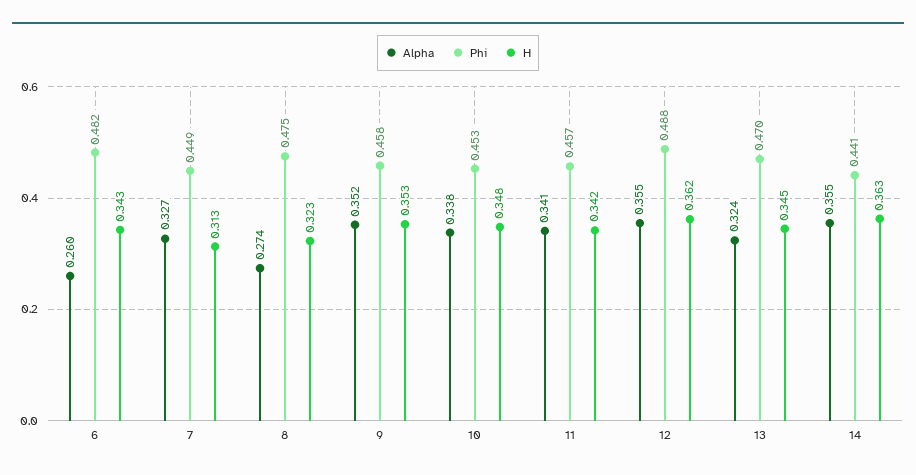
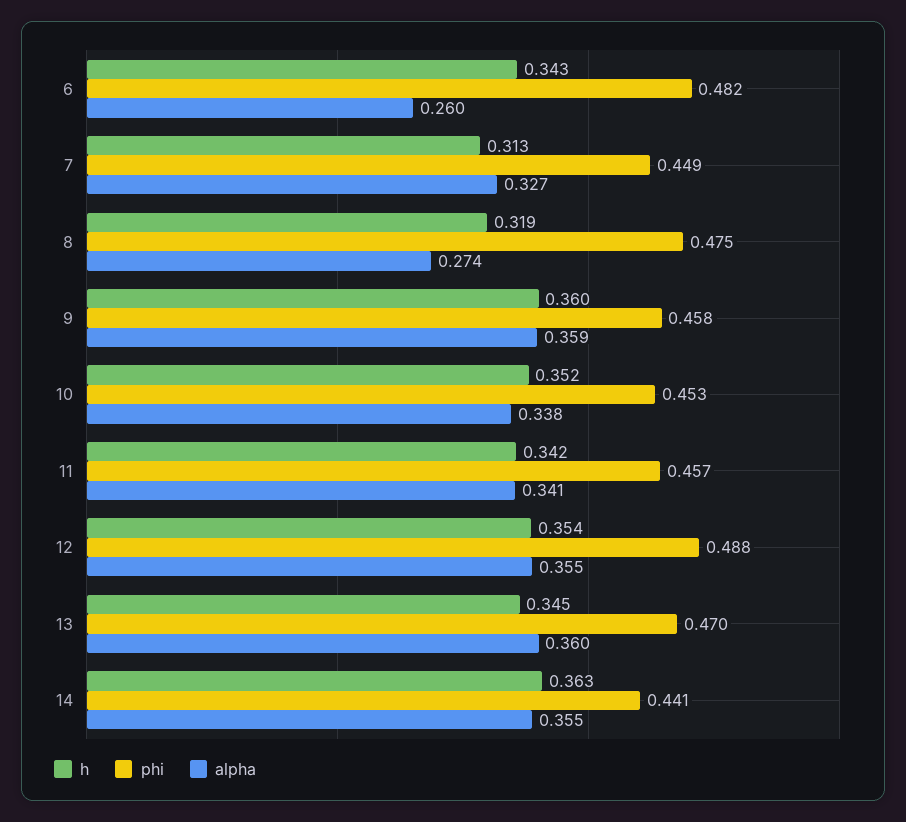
H, 8: 0.323 -> 0.319
Alpha, 9: 0.352 -> 0.359
H, 9: 0.353 -> 0.36
H, 10: 0.348 -> 0.352
H, 12: 0.362 -> 0.354
Alpha, 13: 0.324 -> 0.36

